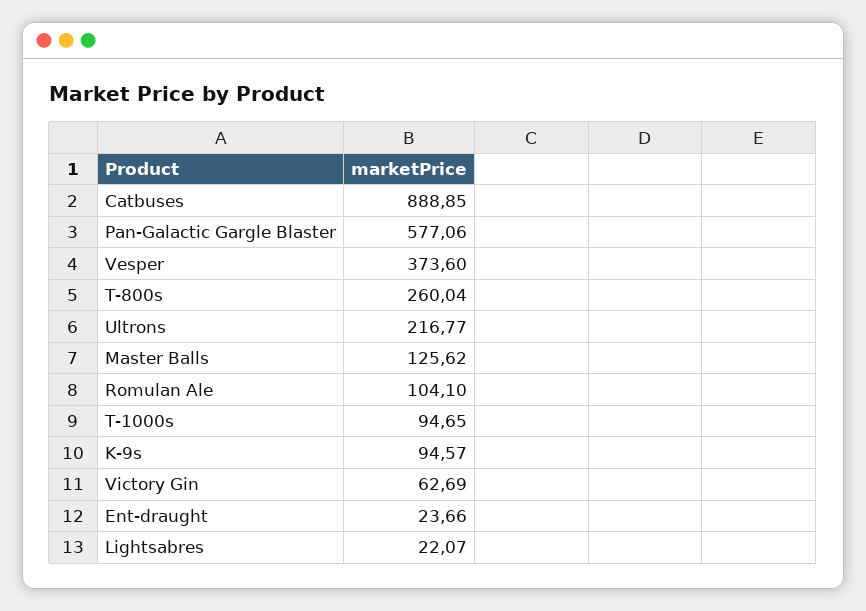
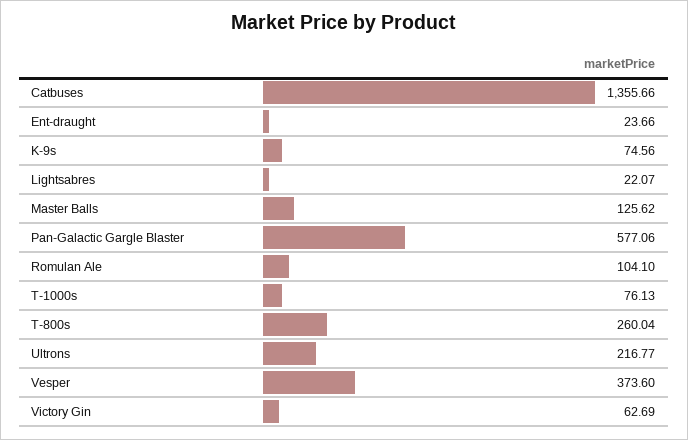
Catbuses: 888.85 -> 1355.66
T-1000s: 94.65 -> 76.13
K-9s: 94.57 -> 74.56

